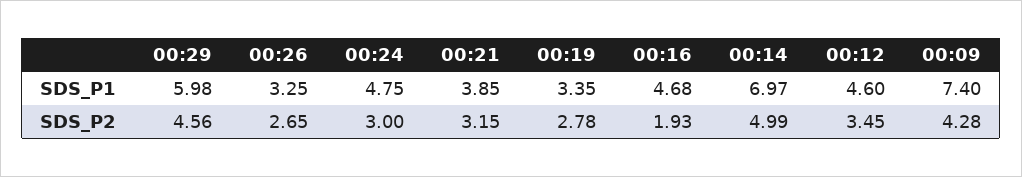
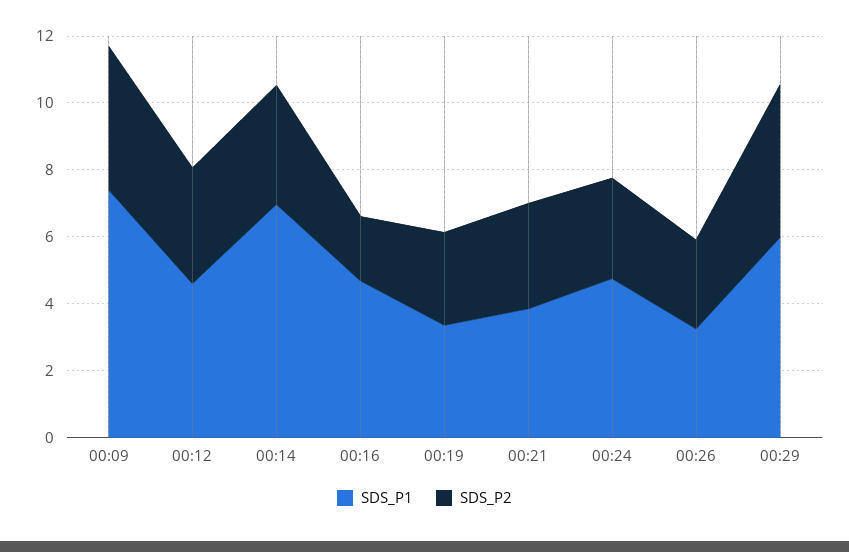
SDS_P2, 00:14: 4.99 -> 3.5

